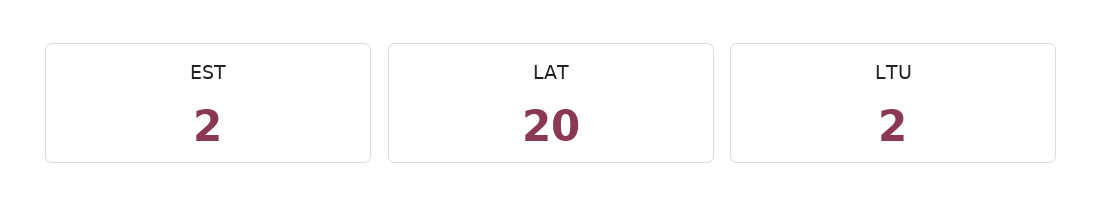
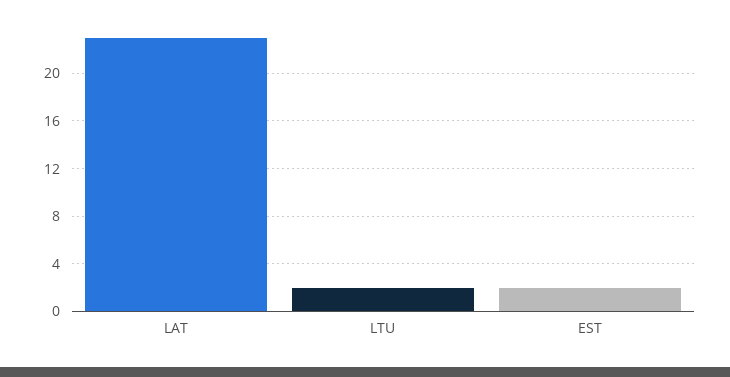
LAT: 20 -> 23

